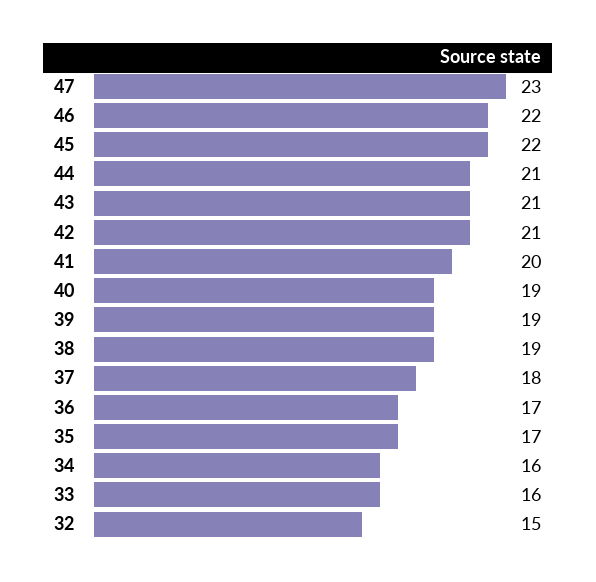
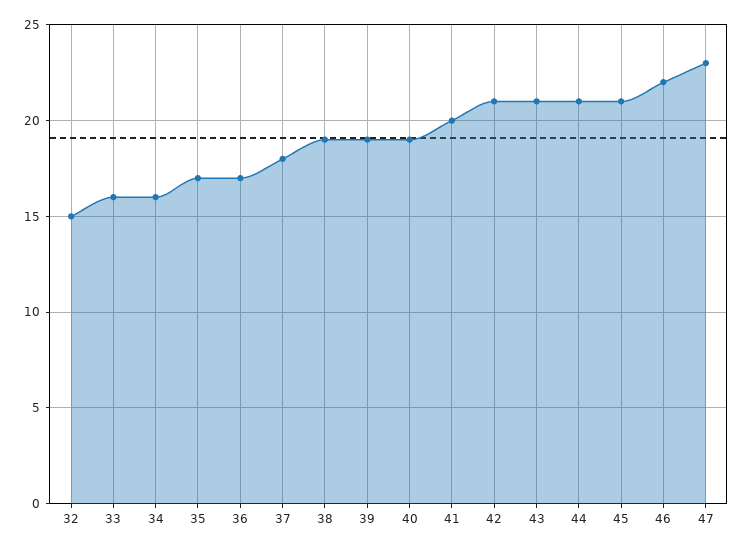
45: 22 -> 21

